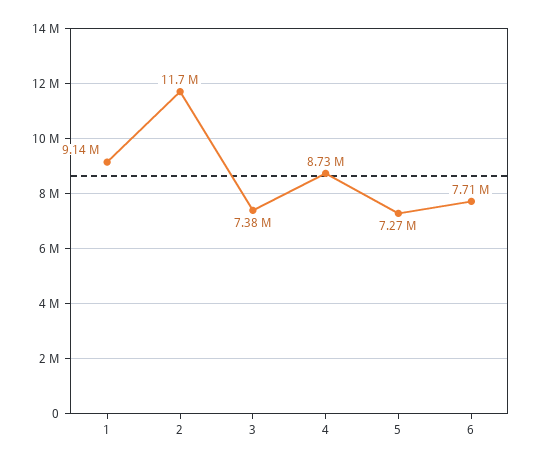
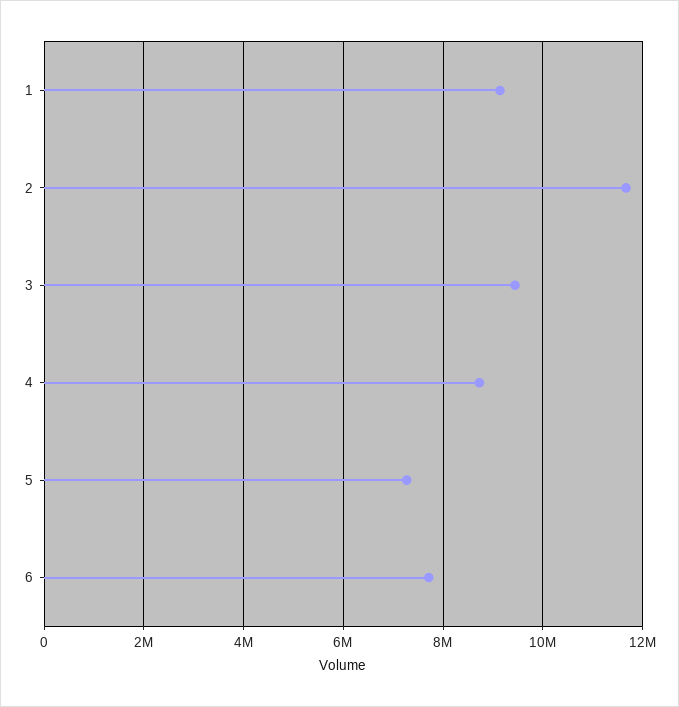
3: 7380000 -> 9400000

